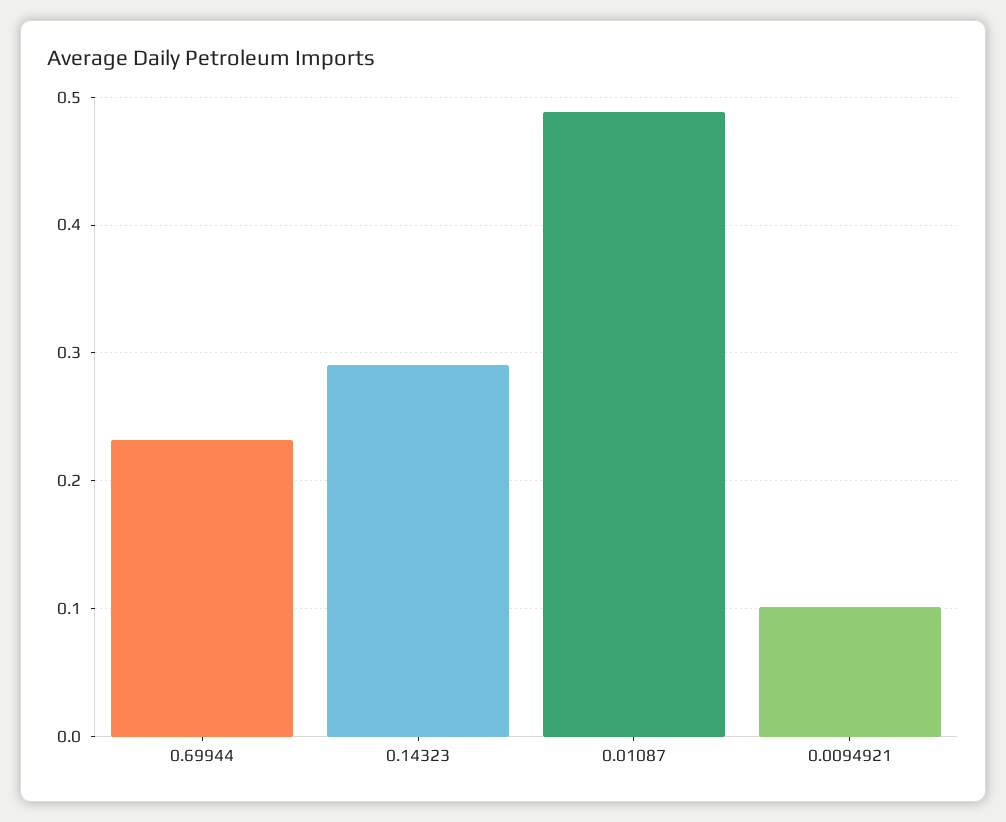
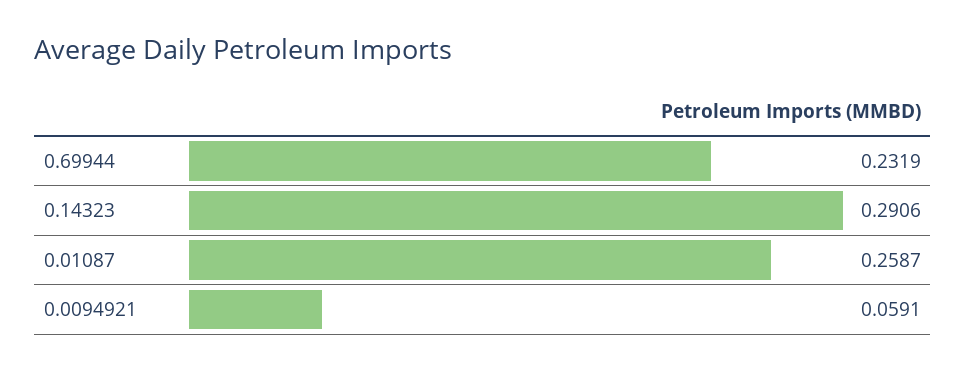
0.01087: 0.49 -> 0.2587
0.0094921: 0.1 -> 0.0591

